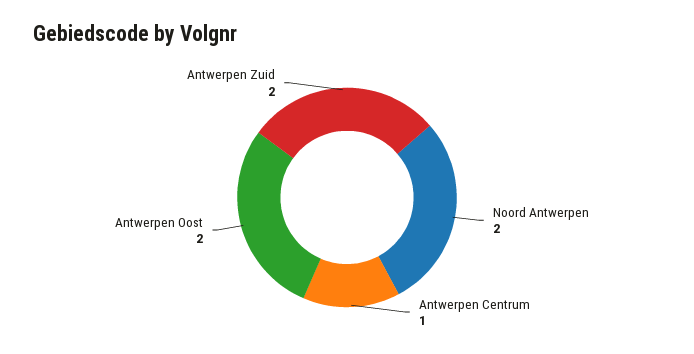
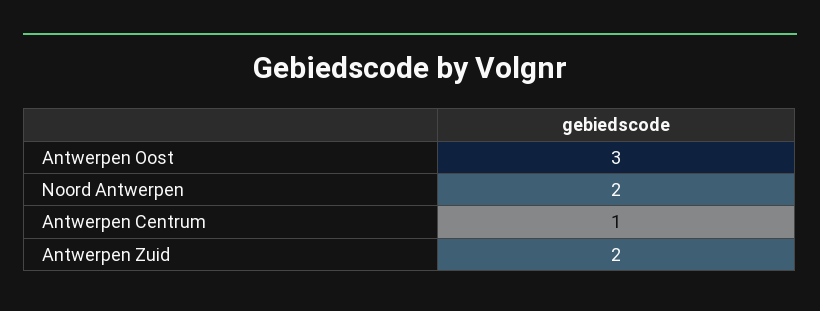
Antwerpen Oost: 2 -> 3

